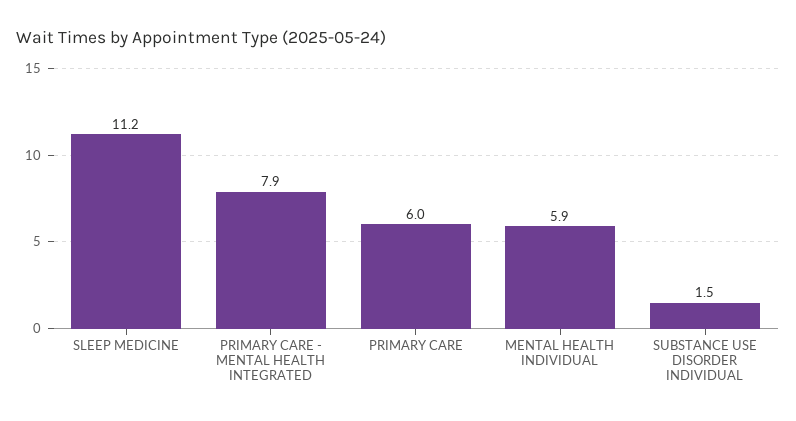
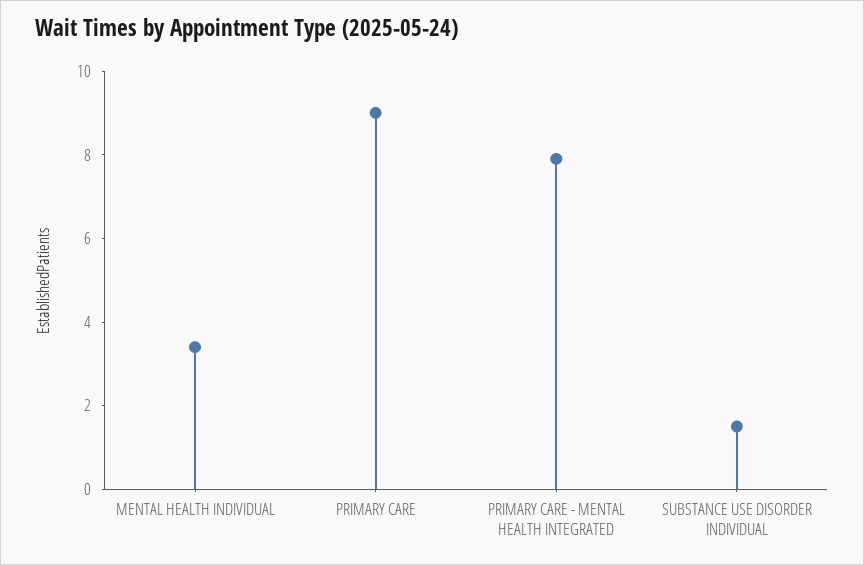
SLEEP MEDICINE: 11.2 -> none
PRIMARY CARE: 6 -> 9
MENTAL HEALTH INDIVIDUAL: 5.9 -> 3.5

